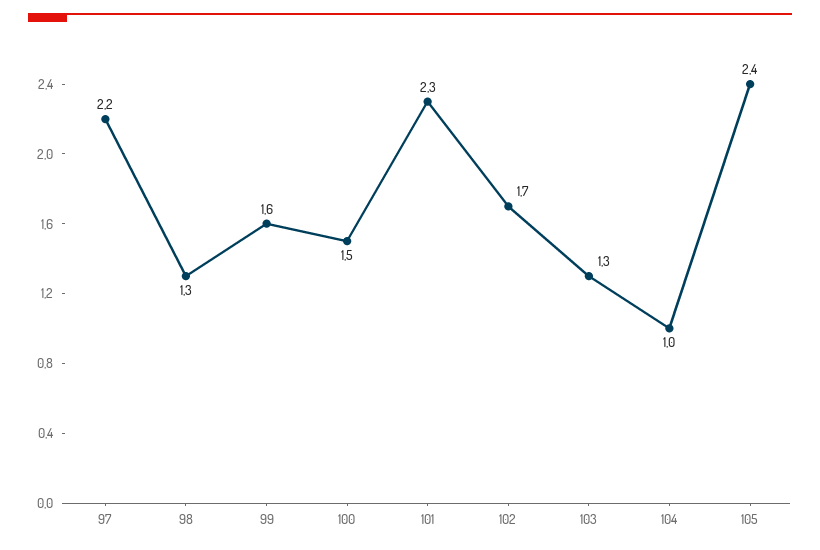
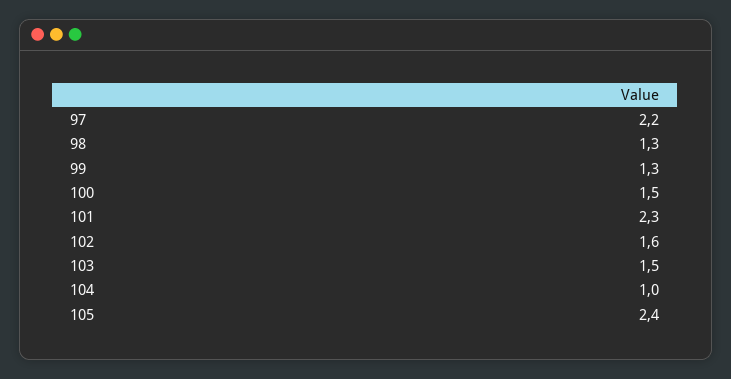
99: 1.6 -> 1.3
102: 1.7 -> 1.6
103: 1.3 -> 1.5

